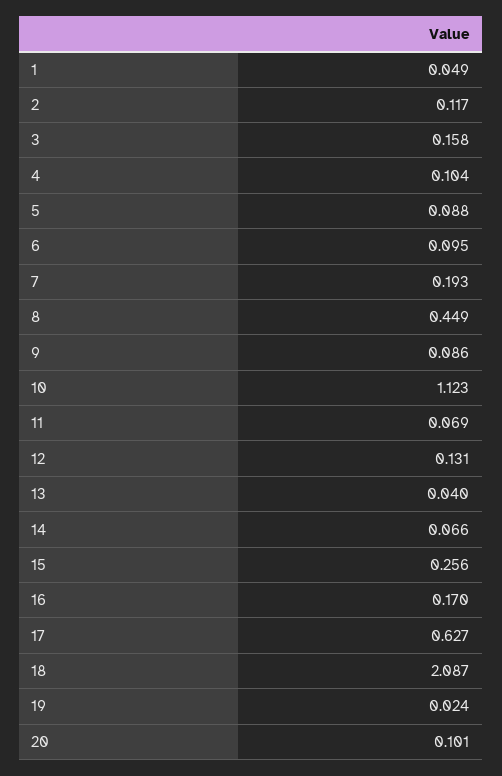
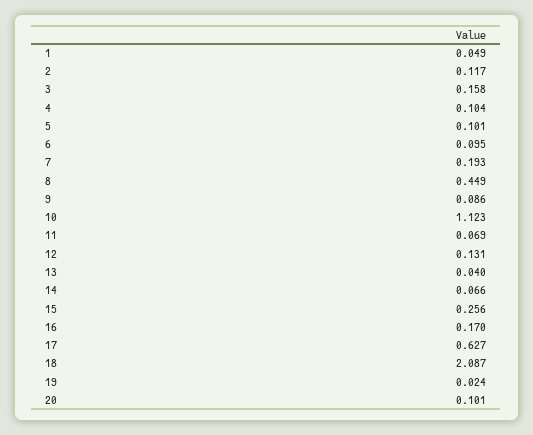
5: 0.088 -> 0.101

